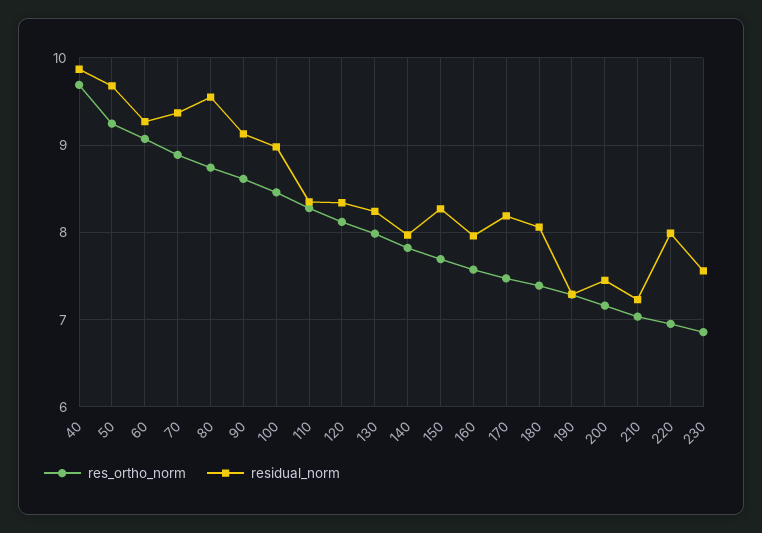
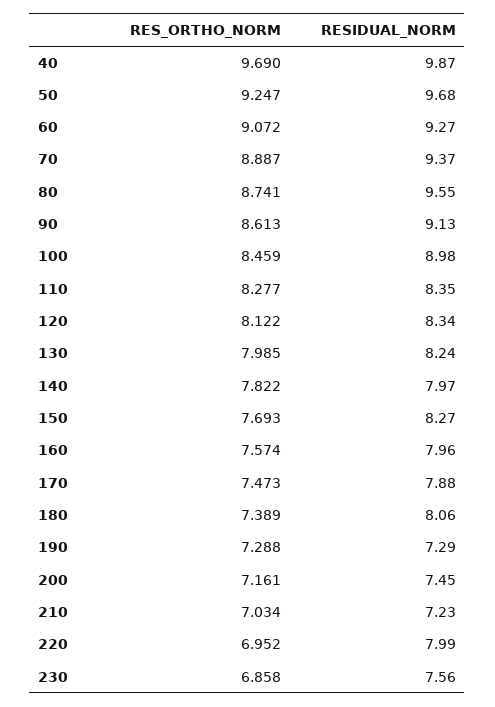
residual_norm, 170: 8.2 -> 7.88

